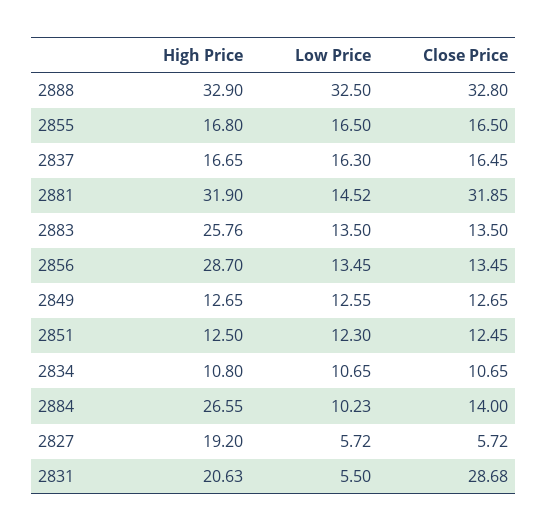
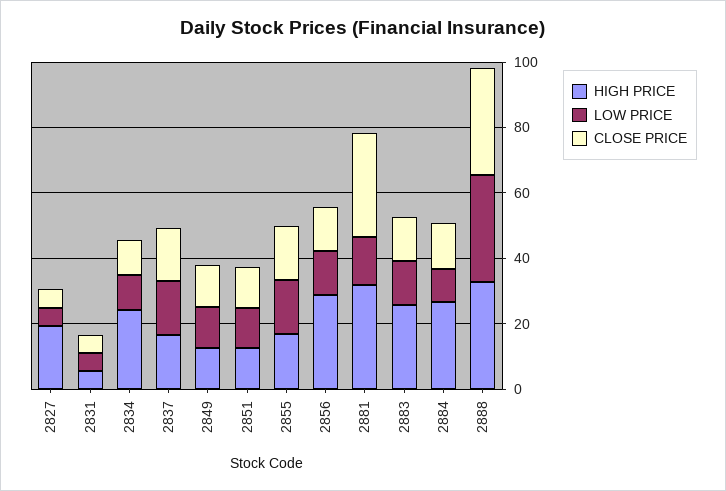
High Price, 2834: 10.8 -> 25
High Price, 2831: 20.63 -> 5
Close Price, 2831: 28.68 -> 5

